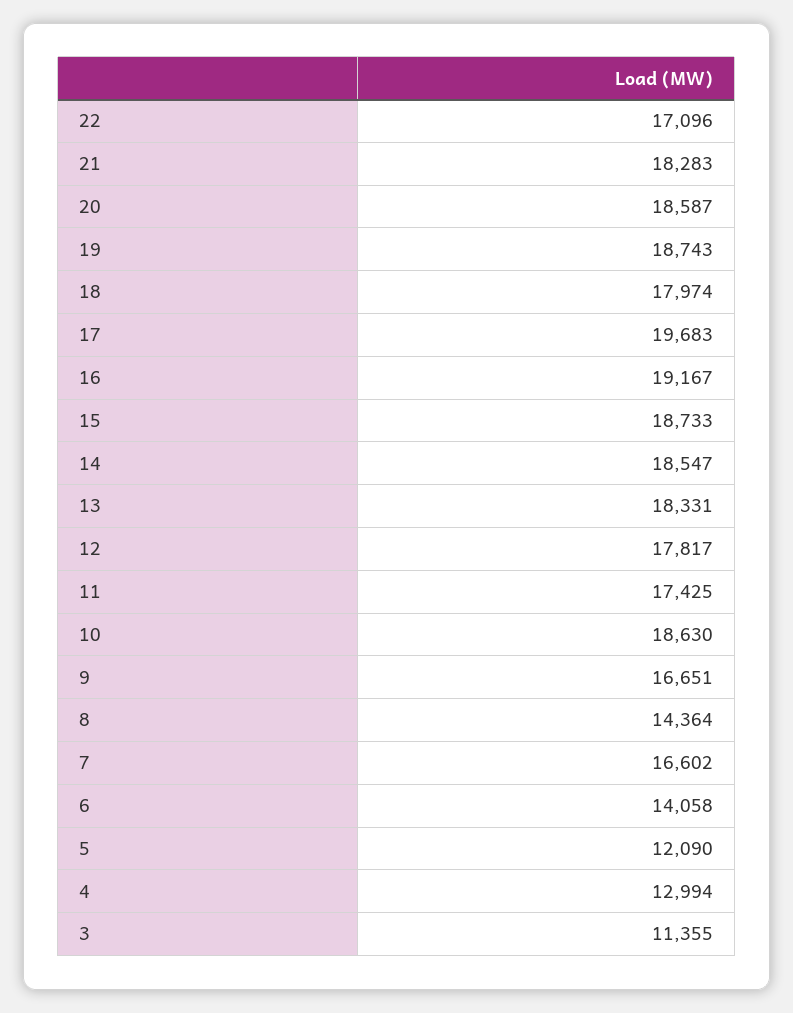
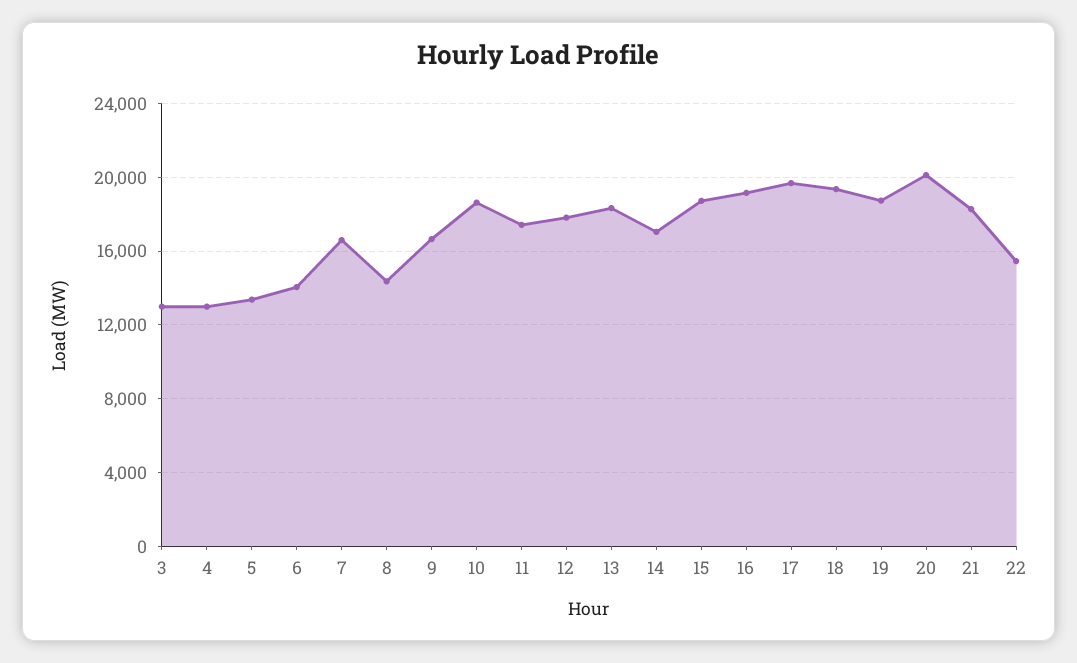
22: 17096 -> 15500
20: 18587 -> 20000
18: 17974 -> 19500
14: 18547 -> 17000
5: 12090 -> 13500
3: 11355 -> 13000

